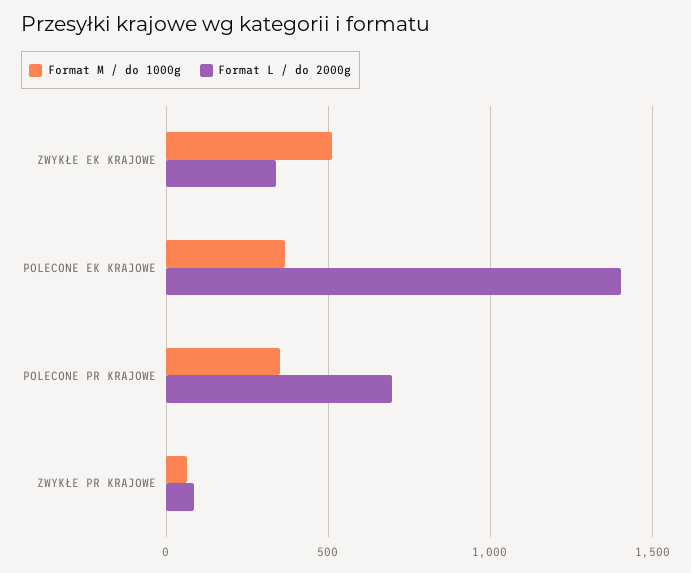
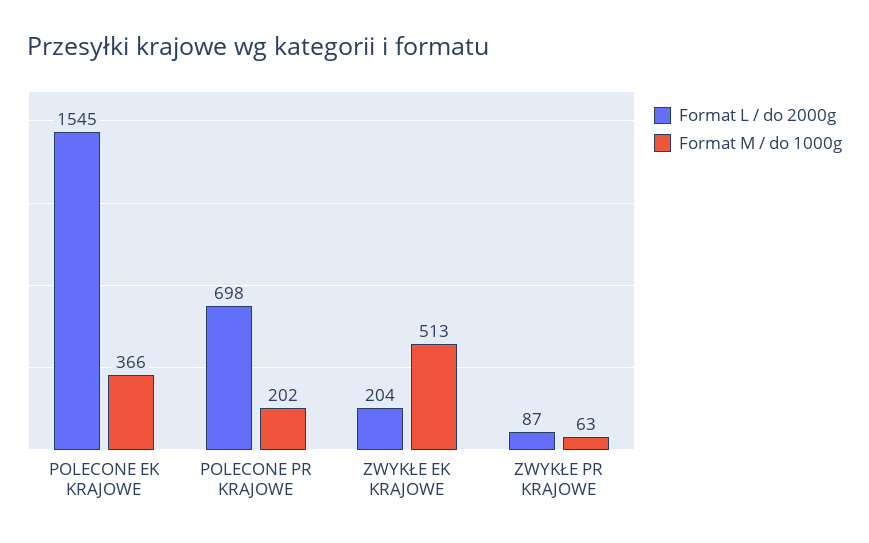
Format L / do 2000g, ZWYKŁE EK KRAJOWE: 350 -> 204
Format L / do 2000g, POLECONE EK KRAJOWE: 1400 -> 1545
Format M / do 1000g, POLECONE PR KRAJOWE: 350 -> 202

